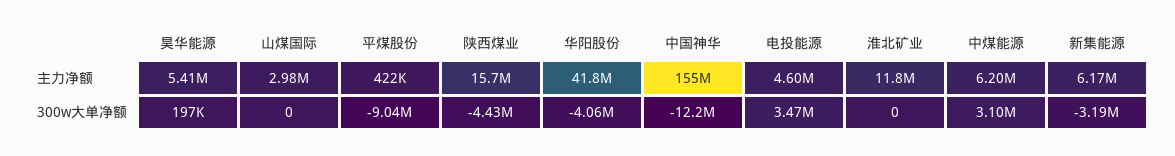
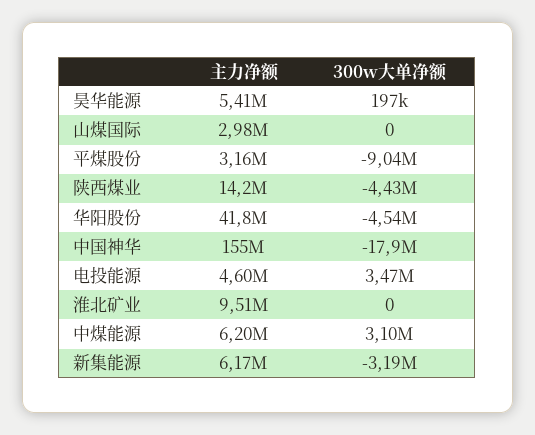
平煤股份, 主力净额: 422000 -> 3160000
陕西煤业, 主力净额: 15700000 -> 14200000
淮北矿业, 主力净额: 11800000 -> 9510000
华阳股份, 300w大单净额: -4060000 -> -4540000
中国神华, 300w大单净额: -12200000 -> -17900000

